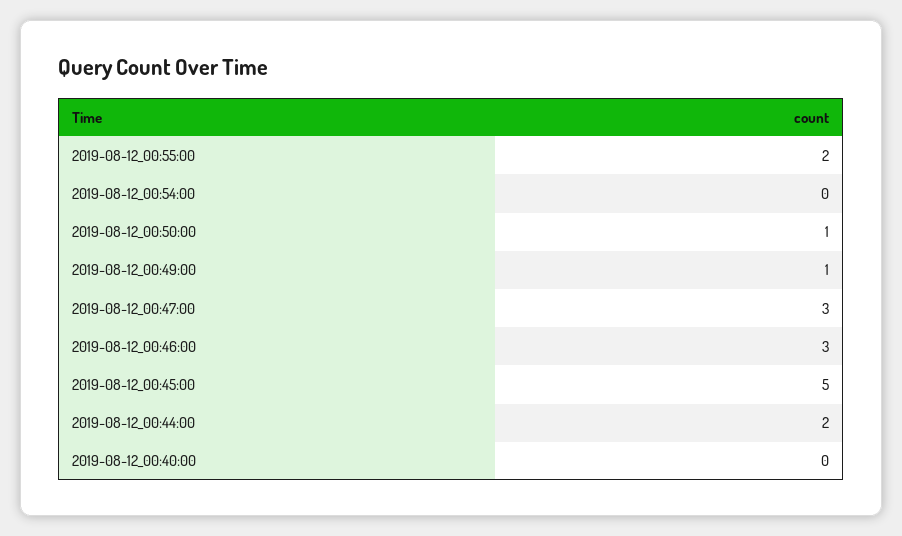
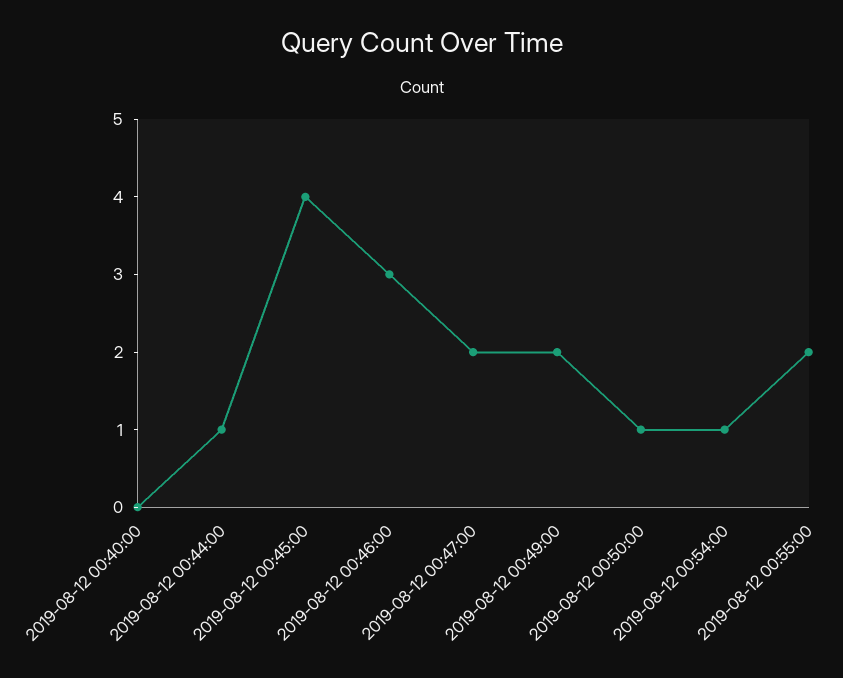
2019-08-12_00:54:00: 0 -> 1
2019-08-12_00:49:00: 1 -> 2
2019-08-12_00:47:00: 3 -> 2
2019-08-12_00:45:00: 5 -> 4
2019-08-12_00:44:00: 2 -> 1

